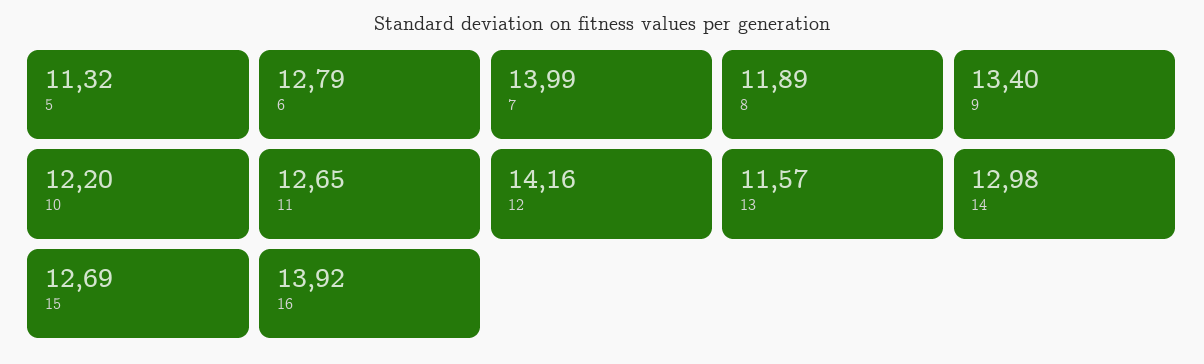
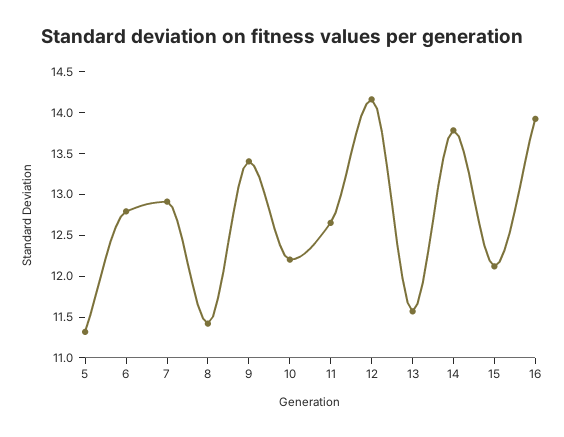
7: 13.99 -> 12.9
8: 11.89 -> 11.4
14: 12.98 -> 13.8
15: 12.69 -> 12.1

